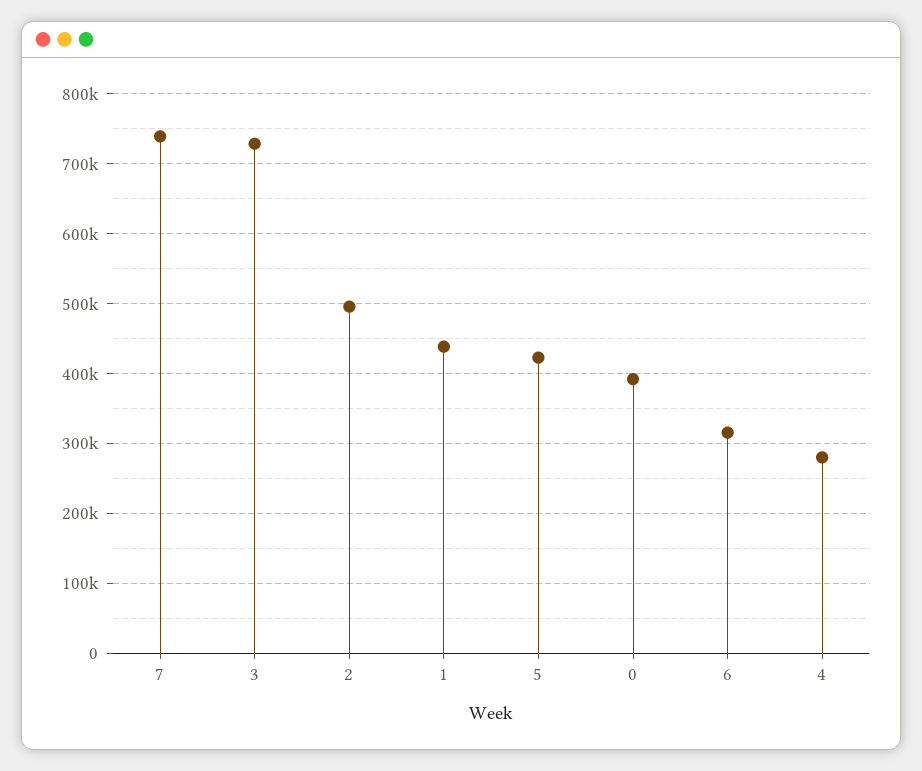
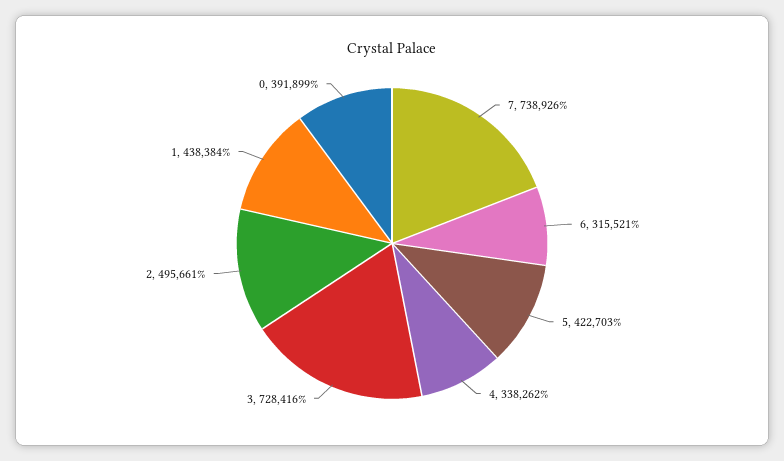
4: 280000 -> 338262

